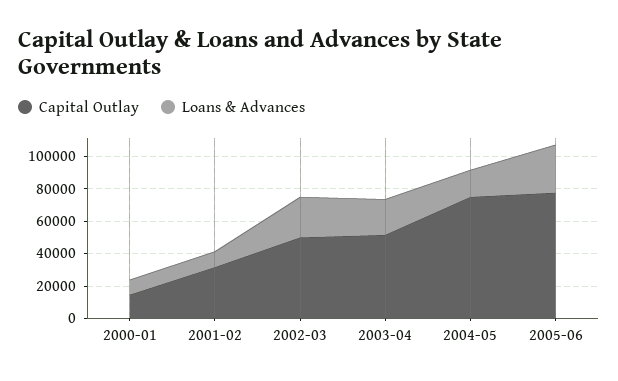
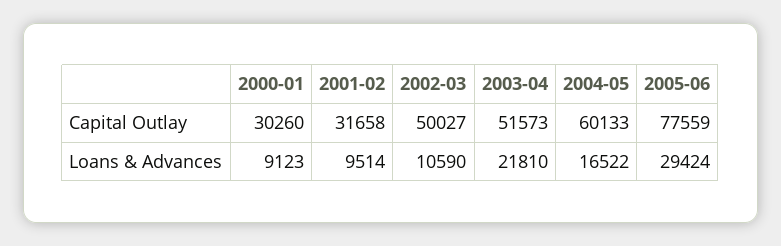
Capital Outlay, 2000-01: 15000 -> 30260
Loans & Advances, 2002-03: 25000 -> 10590
Capital Outlay, 2004-05: 75000 -> 60133

